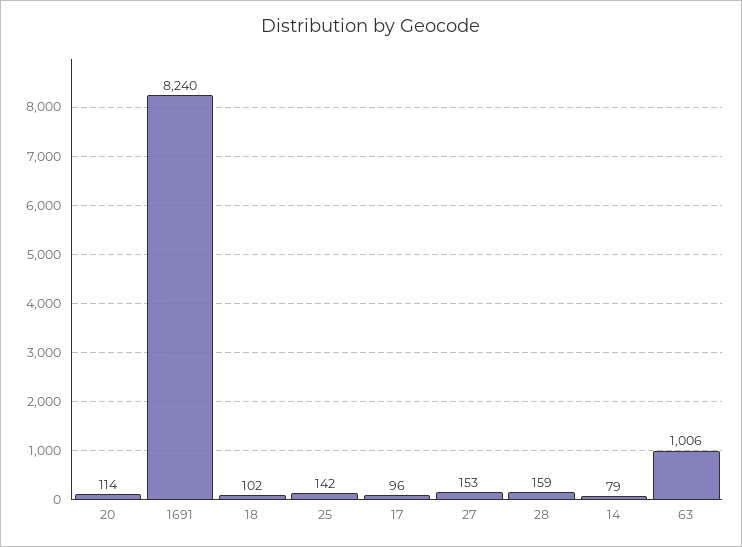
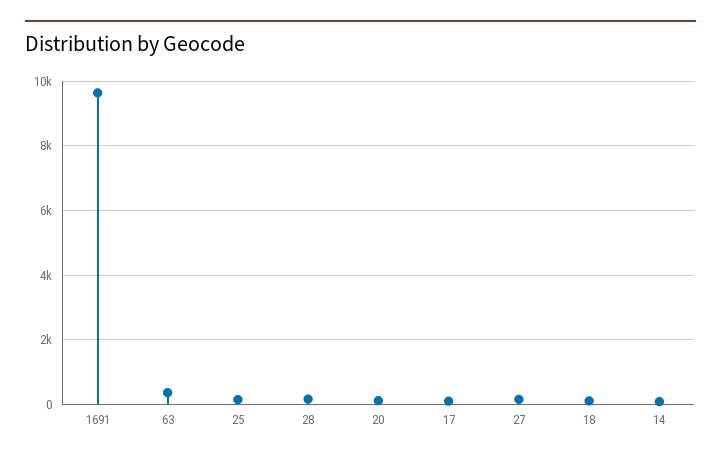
1691: 8240 -> 9600
63: 1006 -> 400

